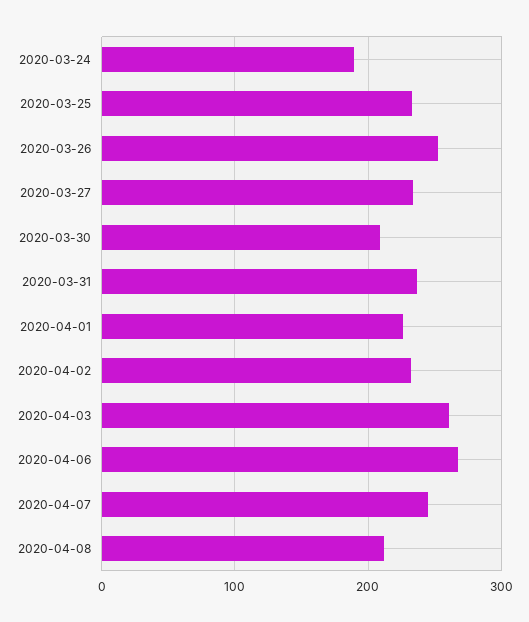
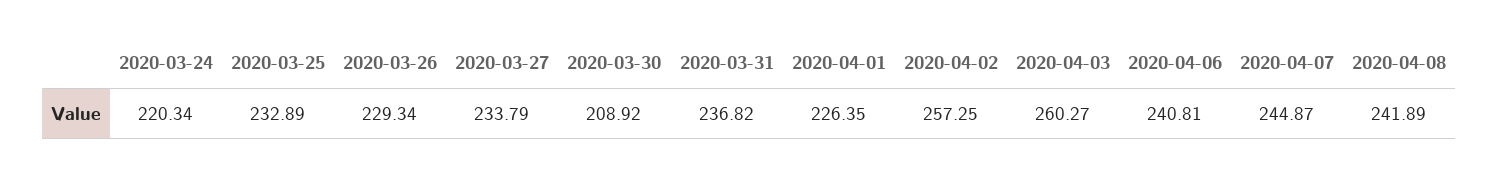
2020-03-24: 190 -> 220.34
2020-03-26: 250 -> 229.34
2020-04-02: 230 -> 257.25
2020-04-06: 270 -> 240.81
2020-04-08: 210 -> 241.89

